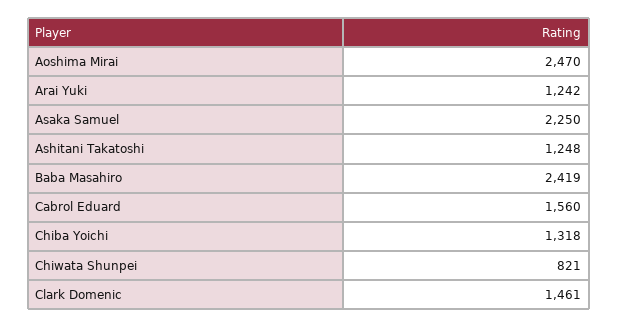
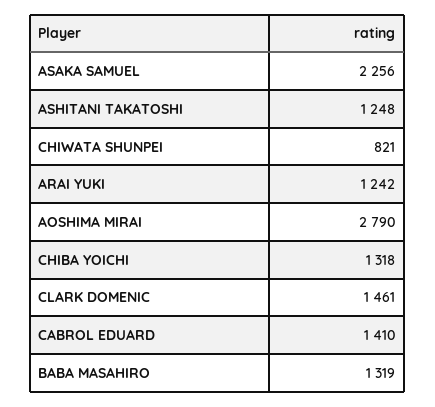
Aoshima Mirai: 2470 -> 2790
Asaka Samuel: 2250 -> 2256
Baba Masahiro: 2419 -> 1319
Cabrol Eduard: 1560 -> 1410

